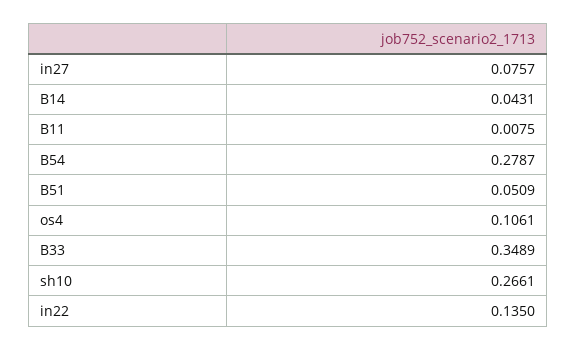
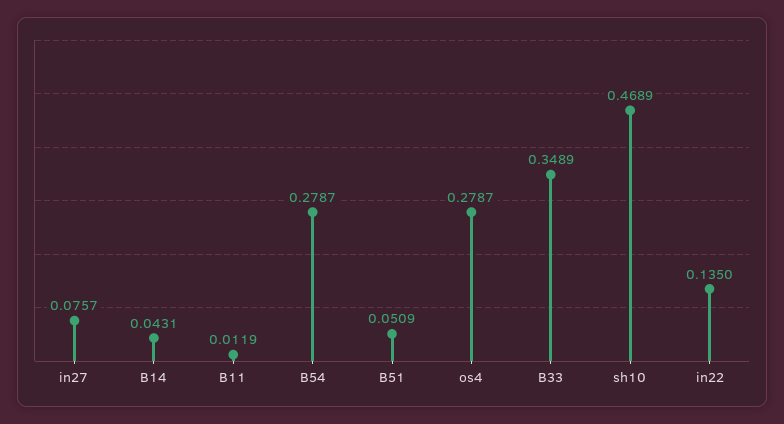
B11: 0.0075 -> 0.0119
os4: 0.1061 -> 0.2787
sh10: 0.2661 -> 0.4689

